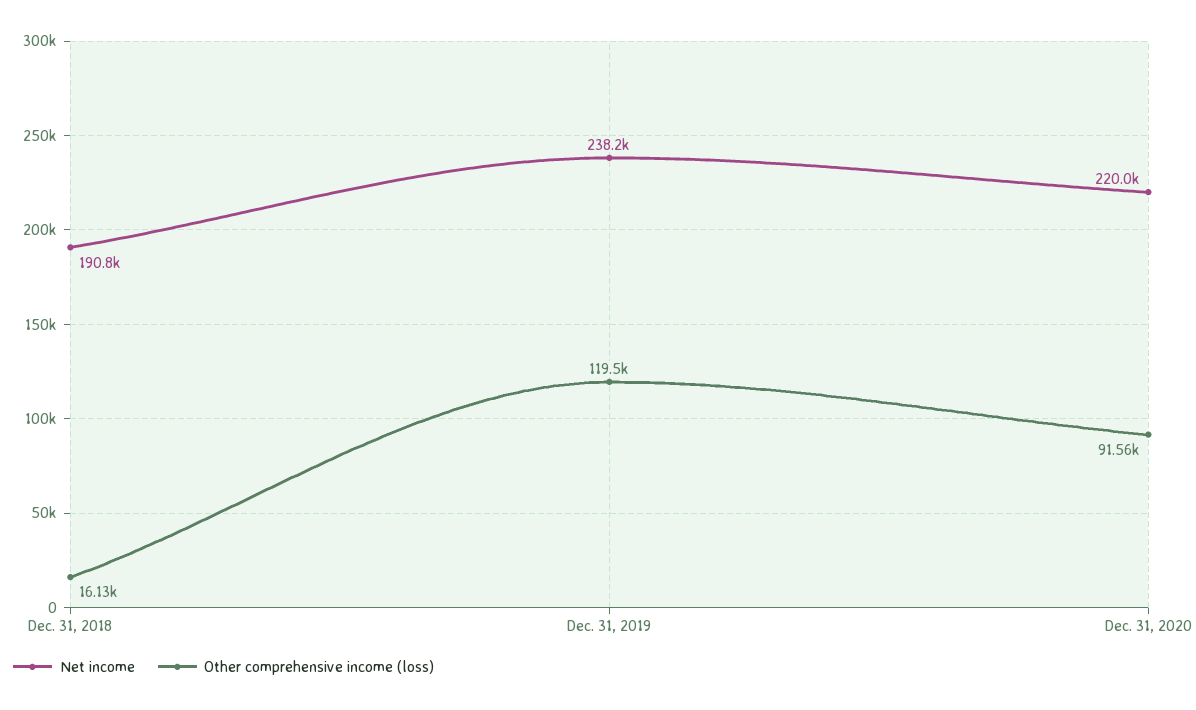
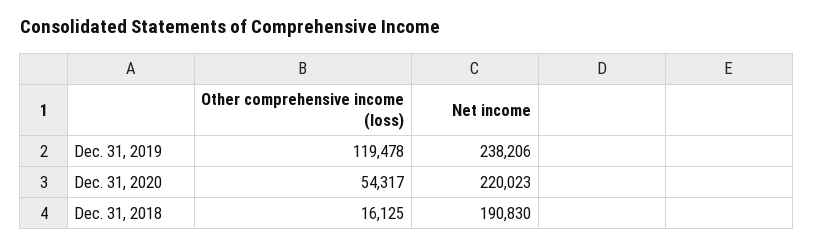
Other comprehensive income (loss), Dec. 31, 2020: 91560 -> 54317

